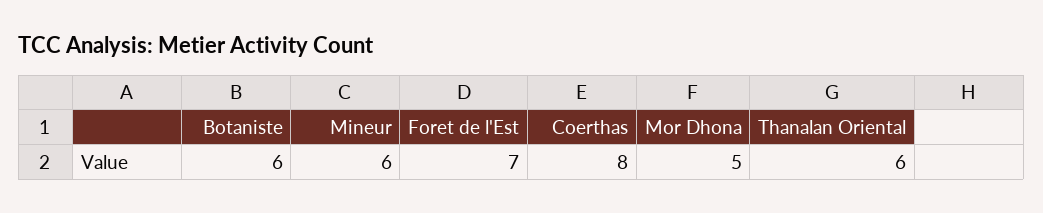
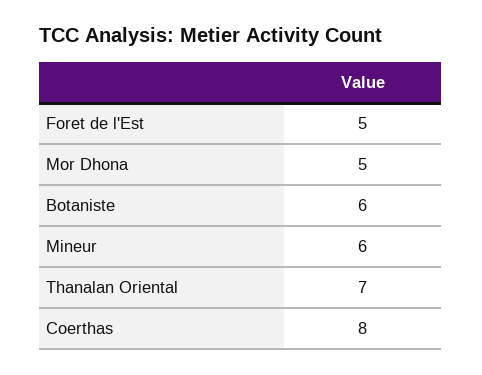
Foret de l'Est: 7 -> 5
Thanalan Oriental: 6 -> 7

